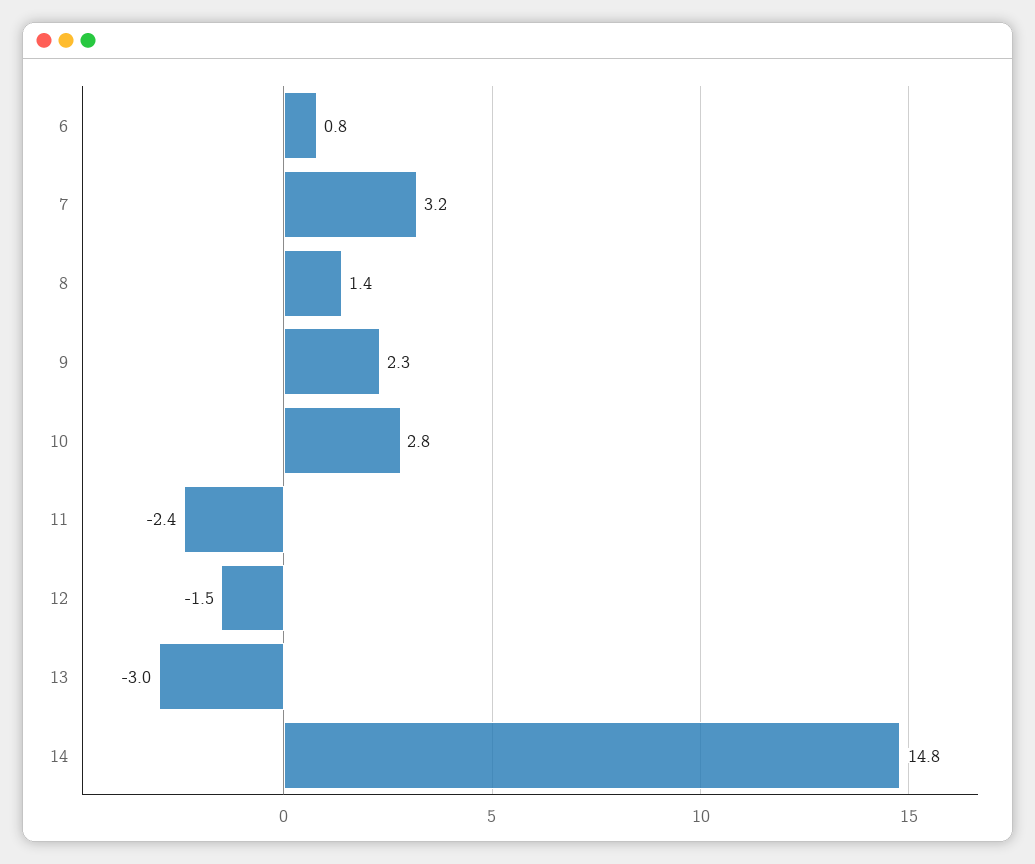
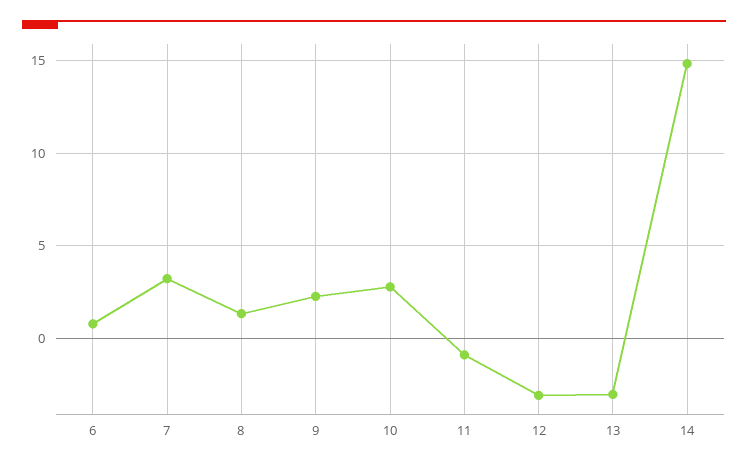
11: -2.4 -> -1
12: -1.5 -> -3

